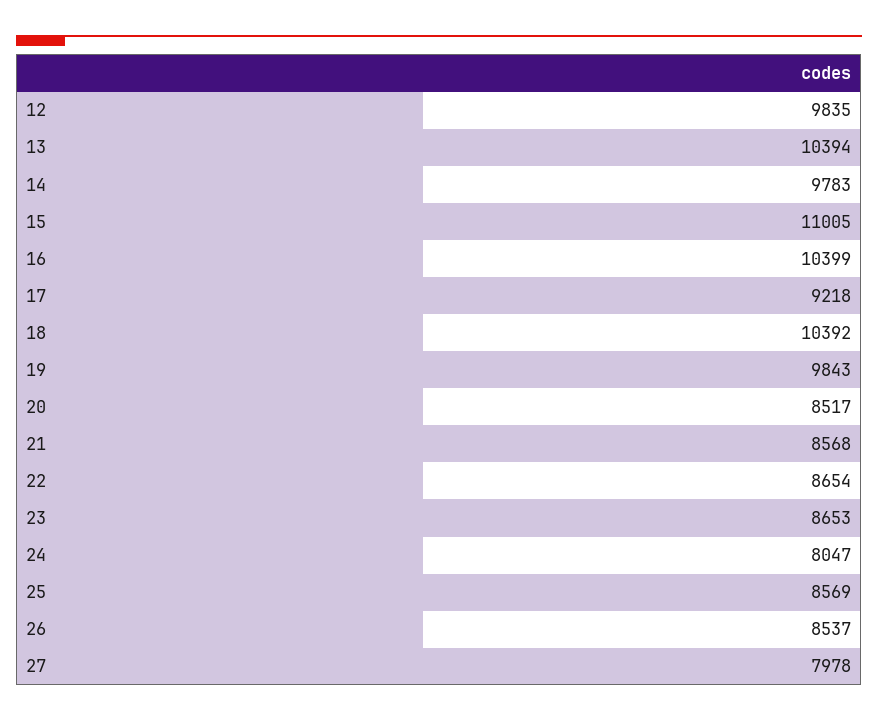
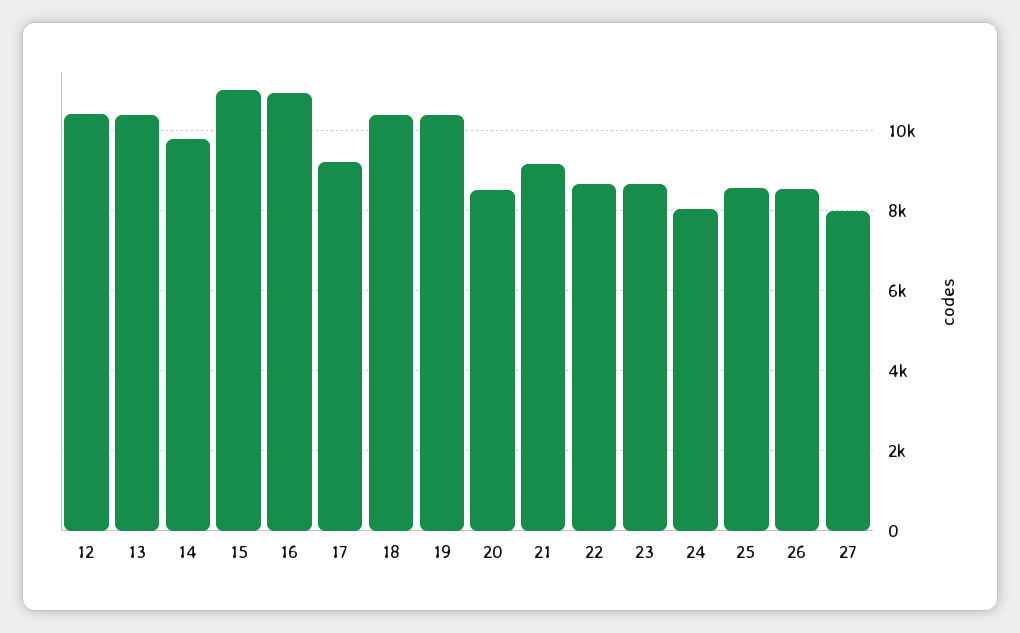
12: 9835 -> 10400
16: 10399 -> 11000
19: 9843 -> 10400
21: 8568 -> 9200

